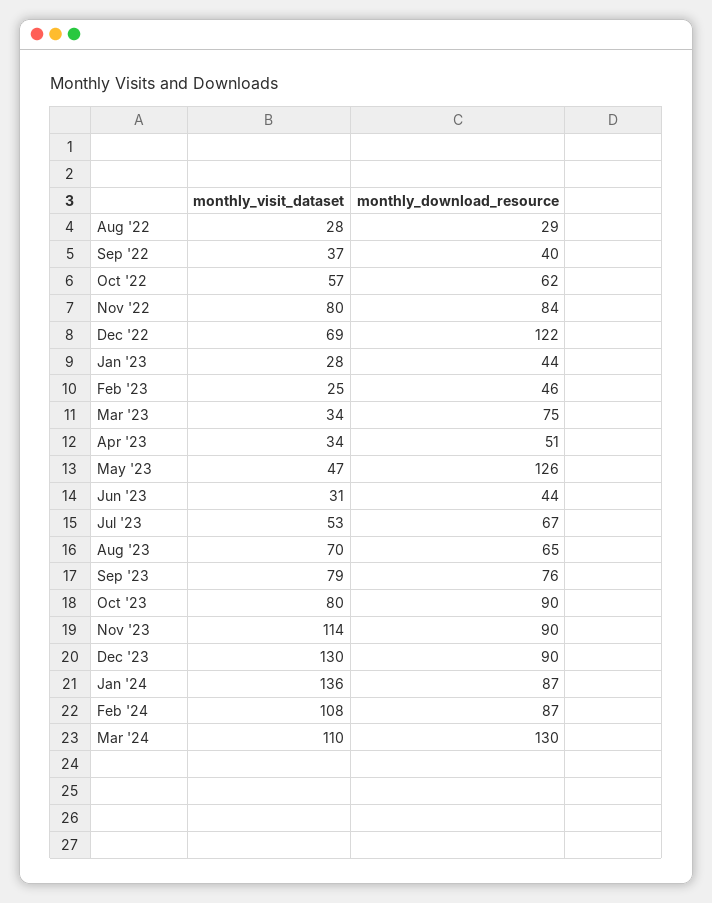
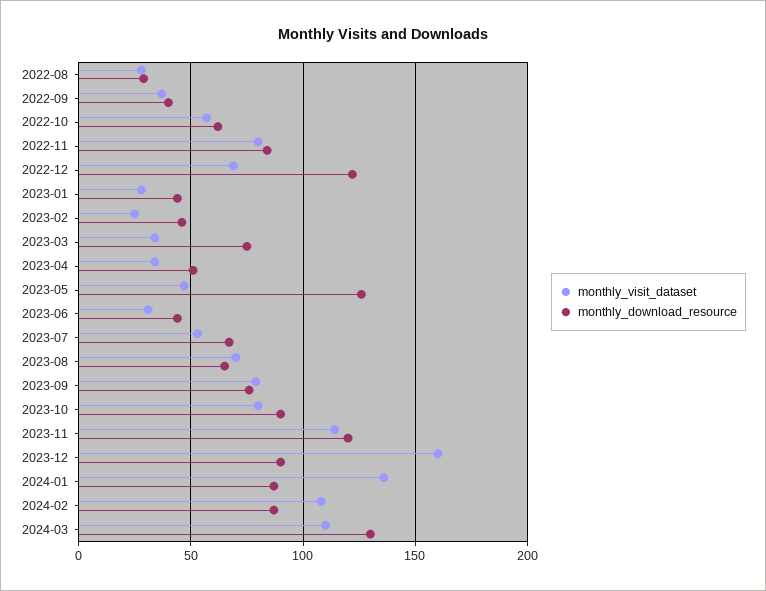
monthly_download_resource, Nov '23: 90 -> 120
monthly_visit_dataset, Dec '23: 130 -> 160

